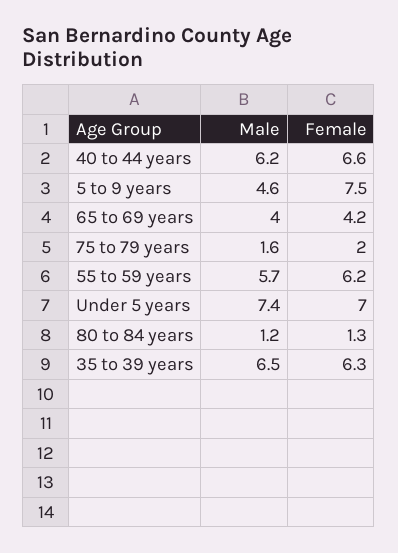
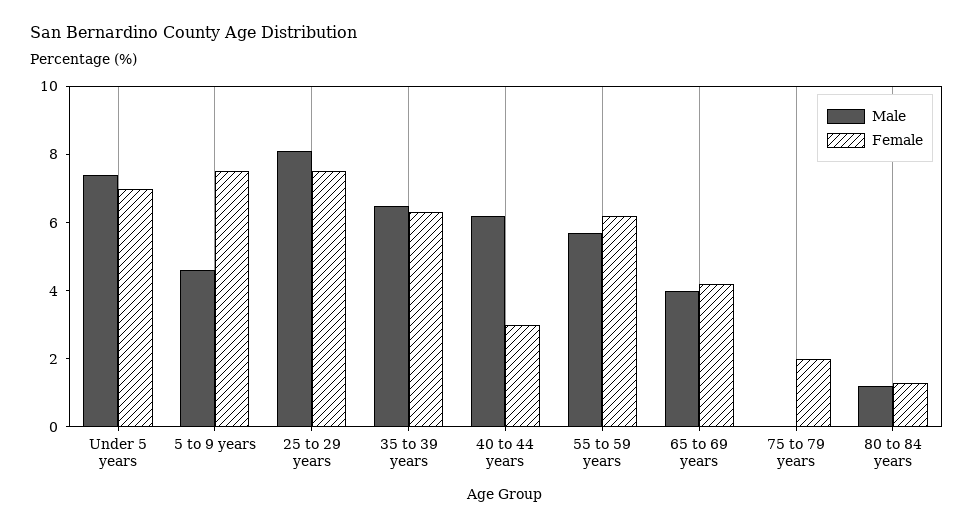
Female, 40 to 44 years: 6.6 -> 3
Male, 75 to 79 years: 1.6 -> 0
Male, 25 to 29 years: none -> 8
Female, 25 to 29 years: none -> 7.5

